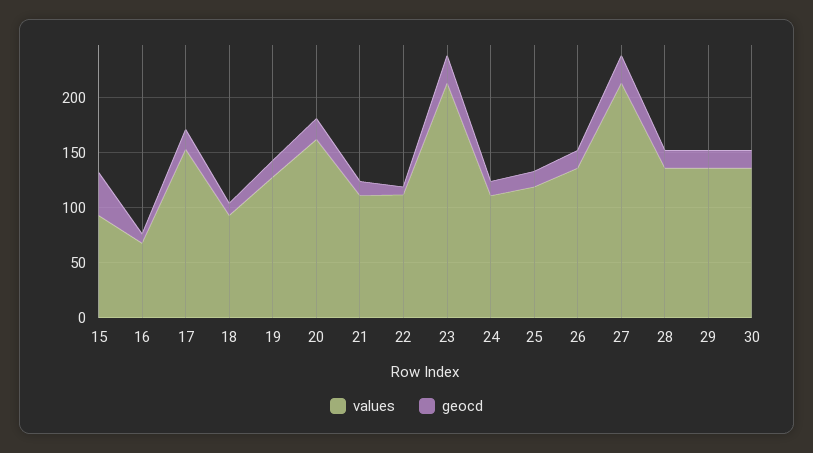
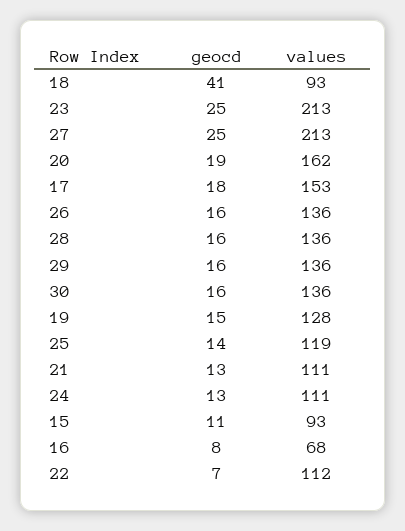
geocd, 15: 40 -> 11
geocd, 18: 10 -> 41

